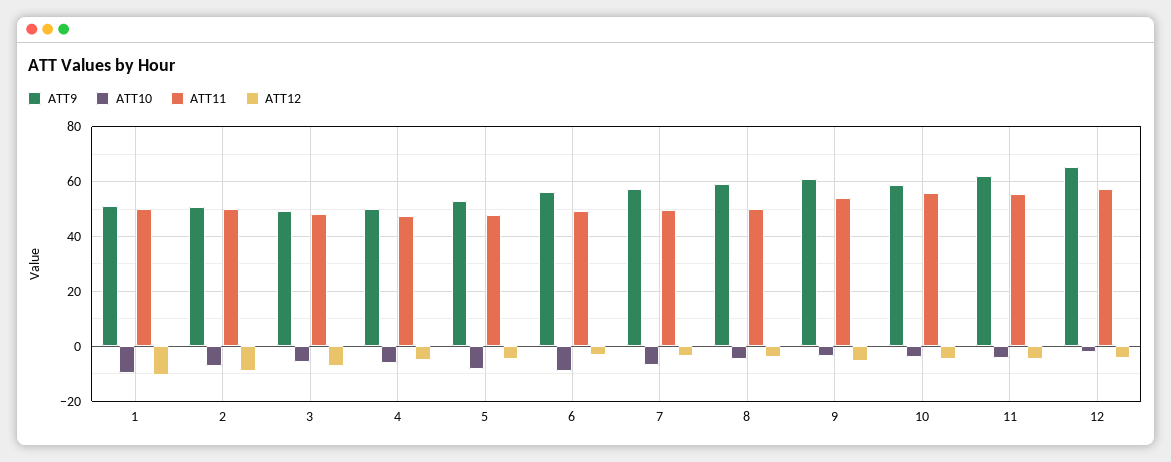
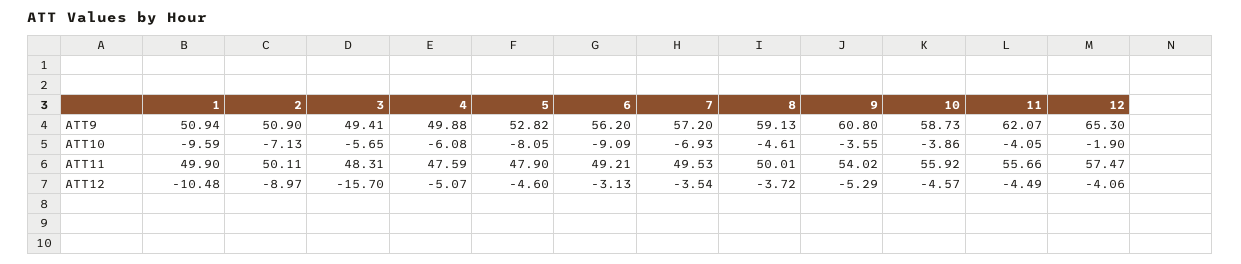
ATT12, 3: -7.5 -> -15.7

